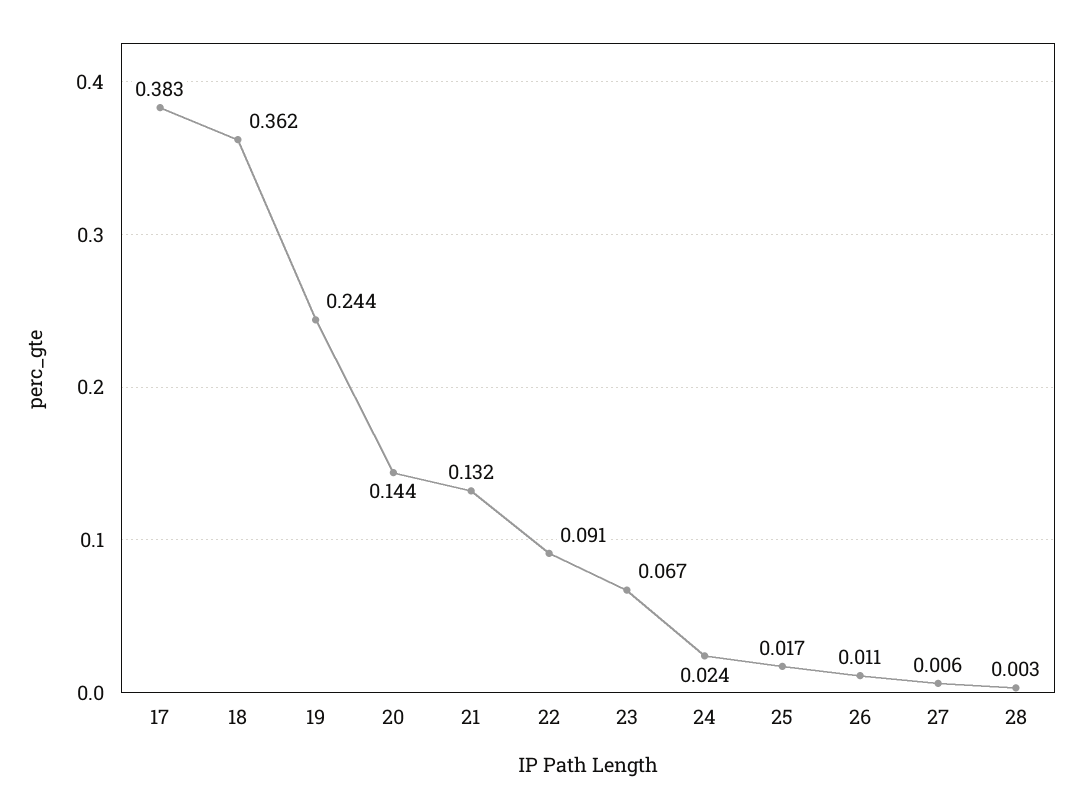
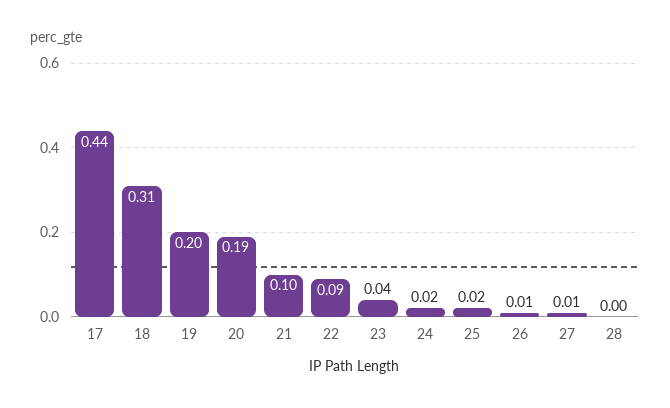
17: 0.383 -> 0.44
18: 0.362 -> 0.31
19: 0.244 -> 0.2
20: 0.144 -> 0.19
21: 0.132 -> 0.1
23: 0.067 -> 0.04

